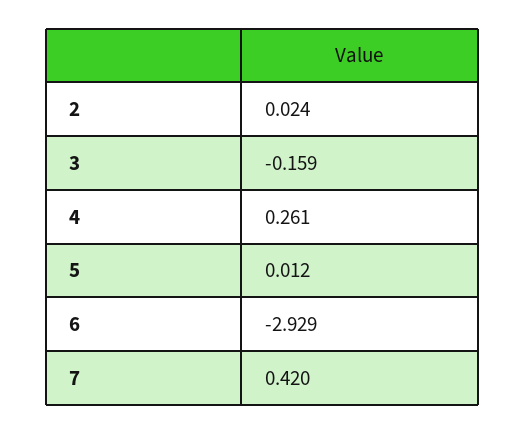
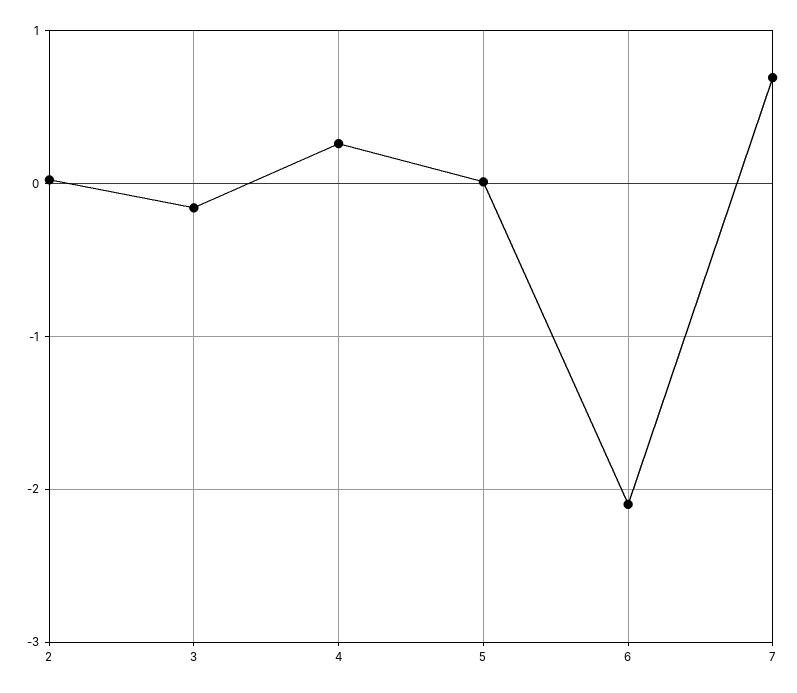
6: -2.929 -> -2.1
7: 0.42 -> 0.7

